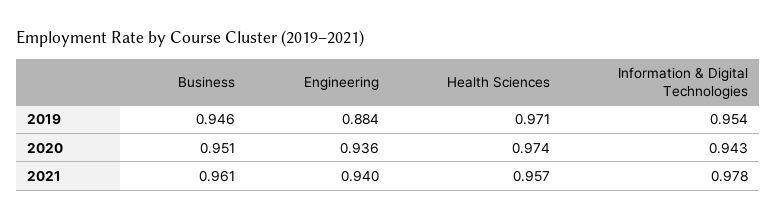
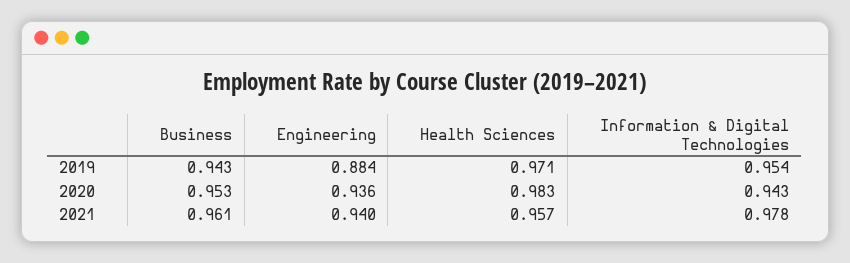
Business, 2019: 0.946 -> 0.943
Business, 2020: 0.951 -> 0.953
Health Sciences, 2020: 0.974 -> 0.983

